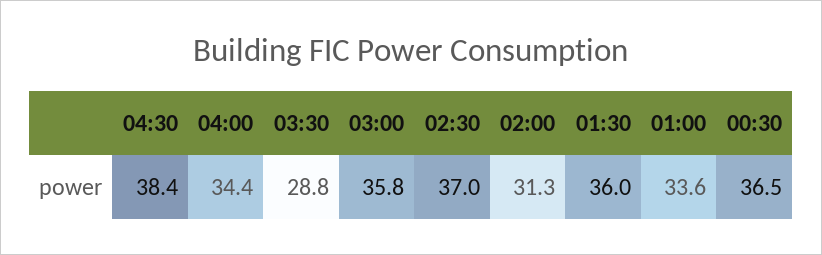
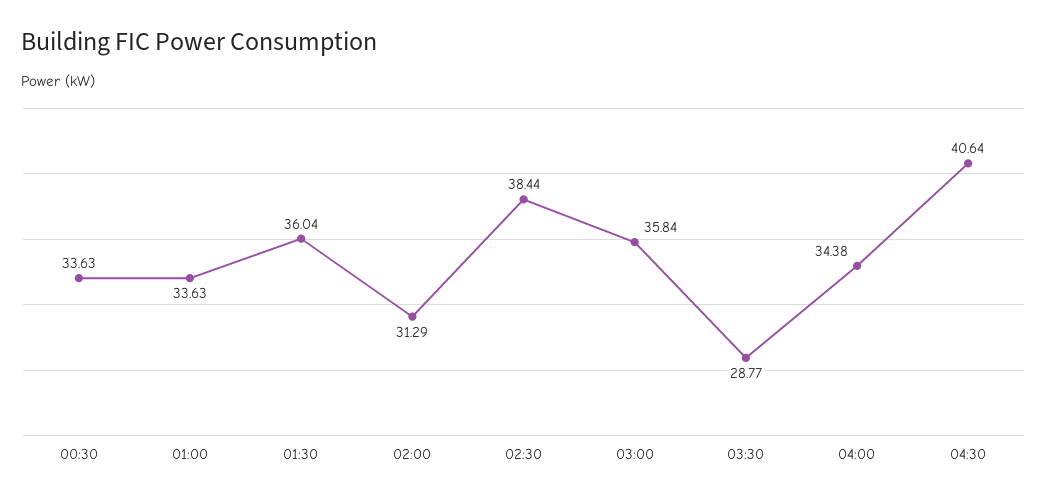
04:30: 38.4 -> 40.64
02:30: 37 -> 38.44
00:30: 36.5 -> 33.63

